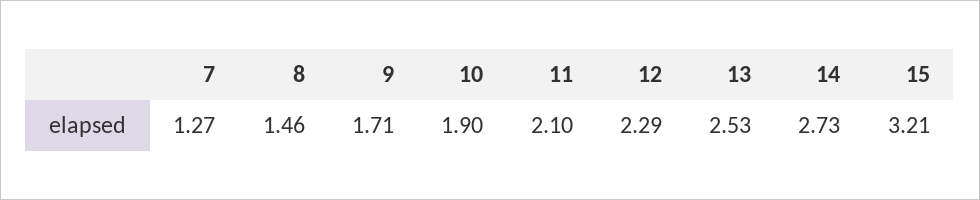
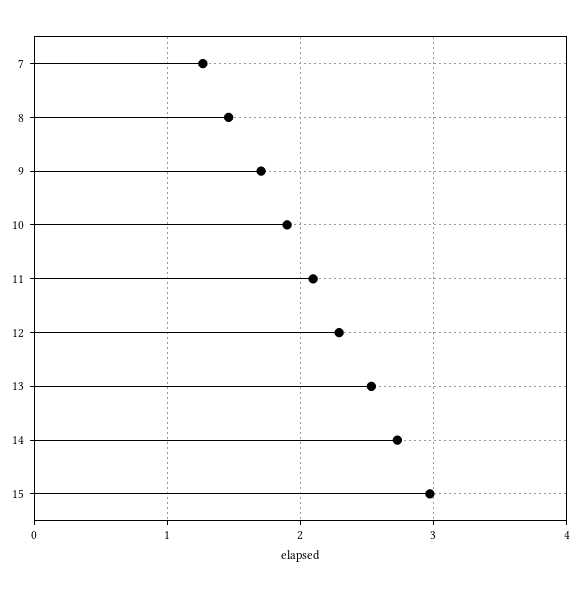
15: 3.21 -> 3

